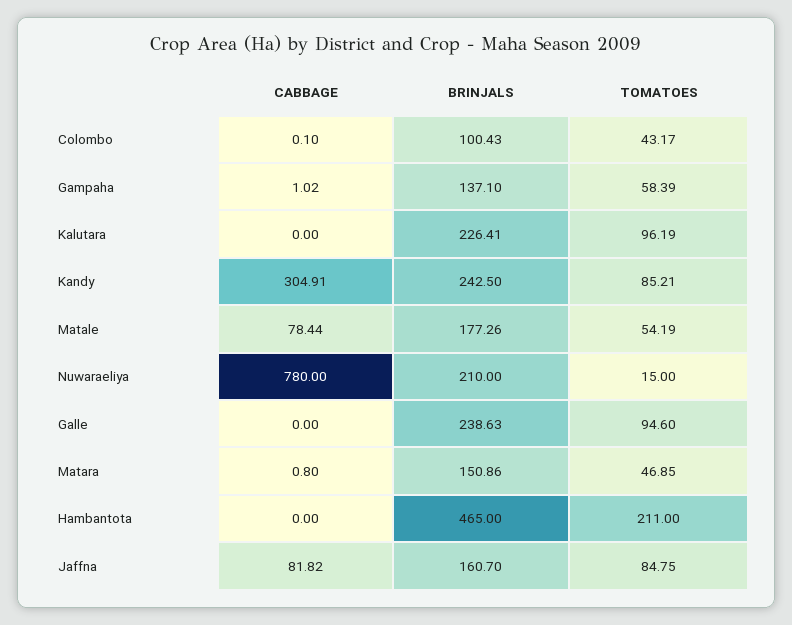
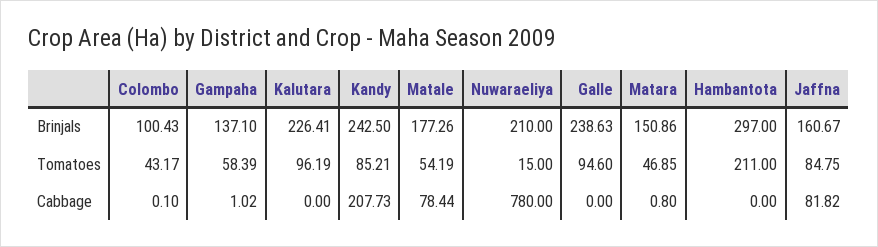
CABBAGE, Kandy: 304.91 -> 207.73
BRINJALS, Hambantota: 465 -> 297
BRINJALS, Jaffna: 160.7 -> 160.67

